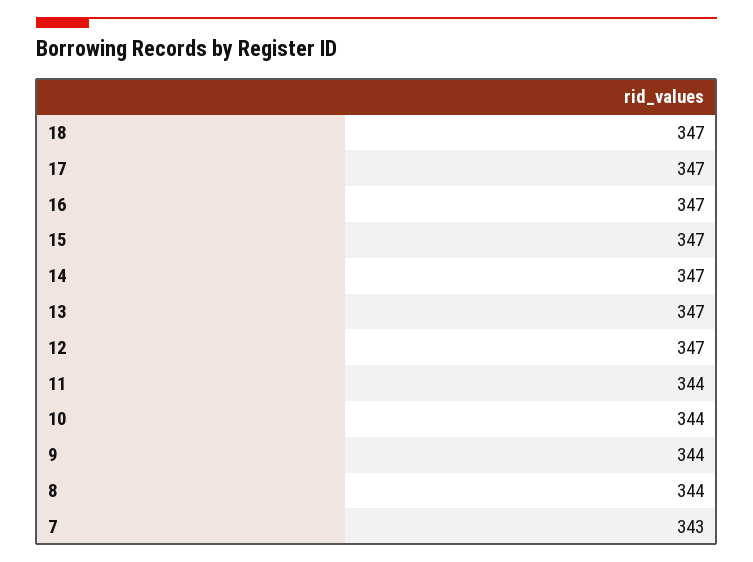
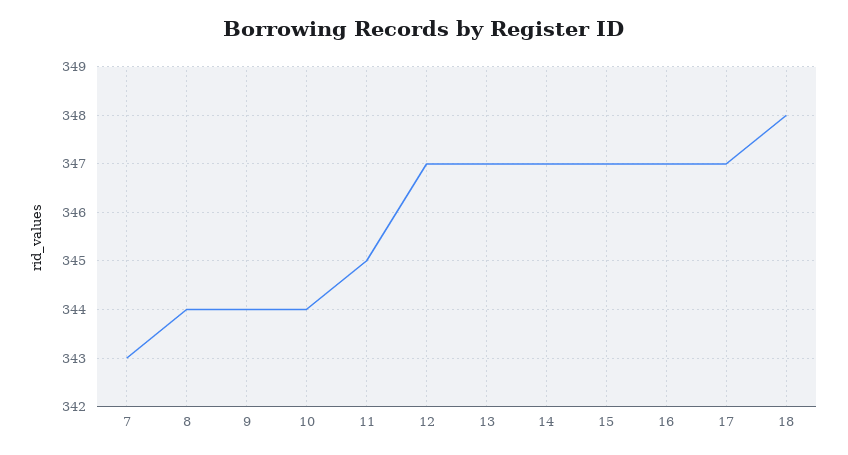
18: 347 -> 348
11: 344 -> 345

